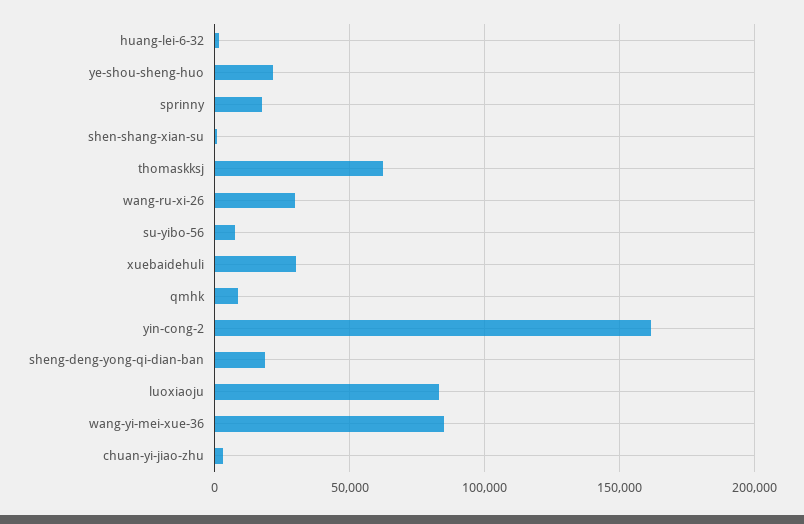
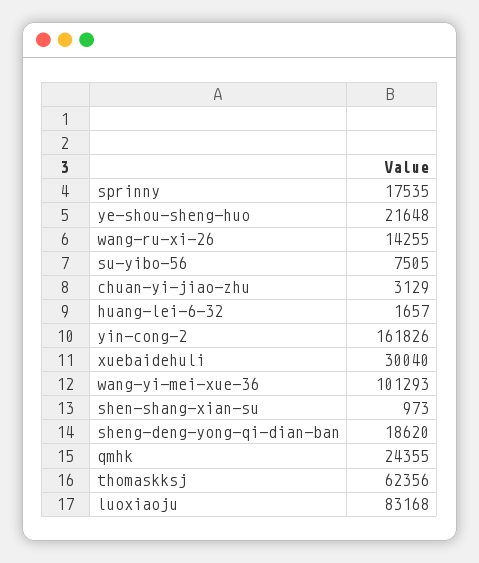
wang-ru-xi-26: 30000 -> 14255
qmhk: 10000 -> 24355
wang-yi-mei-xue-36: 85000 -> 101293

